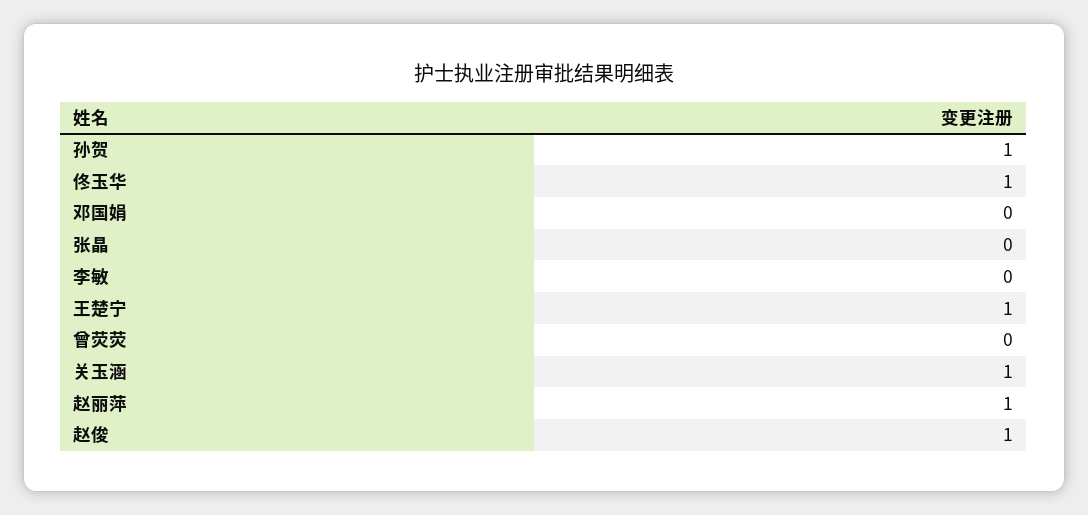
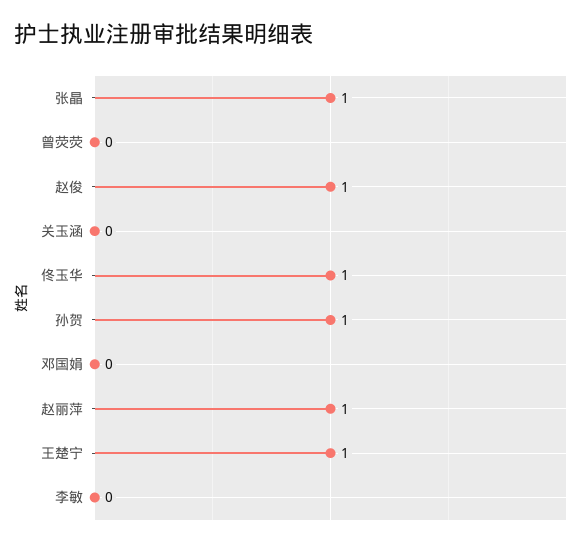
张晶: 0 -> 1
关玉涵: 1 -> 0

